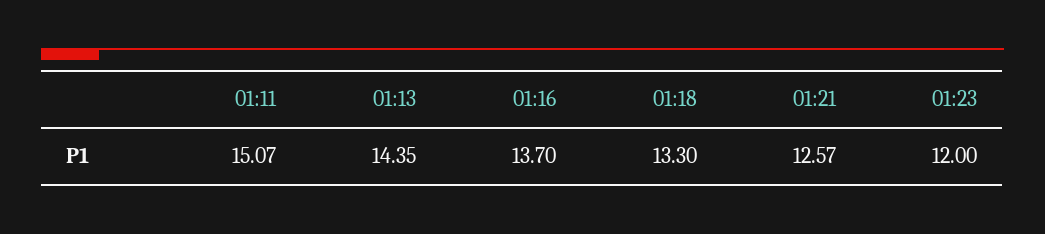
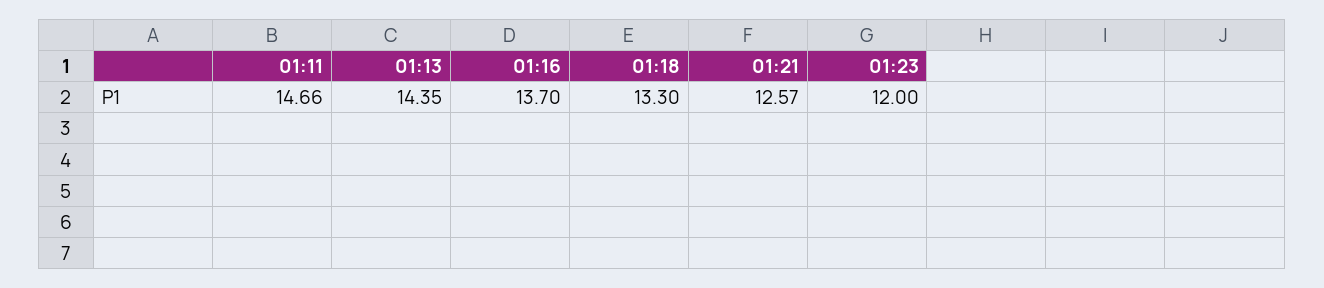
01:11: 15.07 -> 14.66

